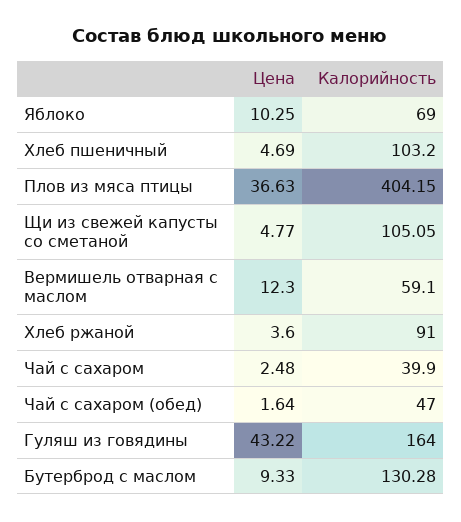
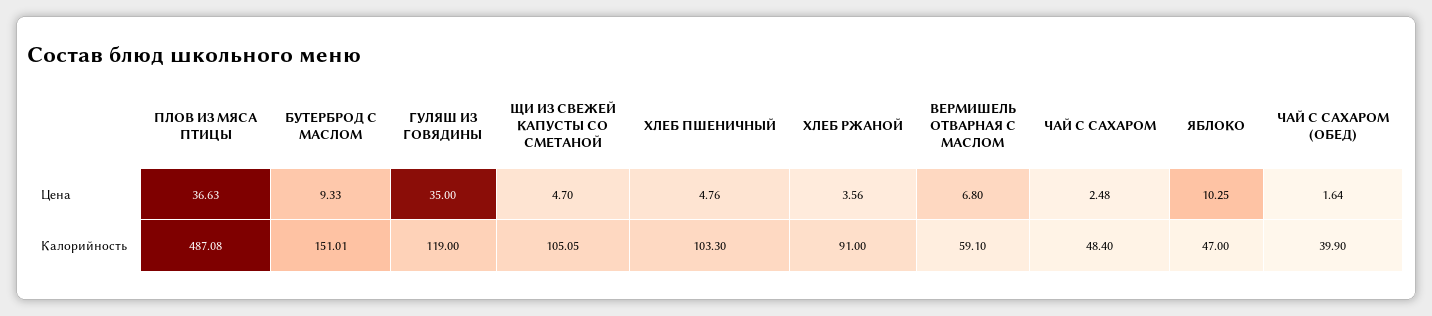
Калорийность, Яблоко: 69 -> 47
Цена, Хлеб пшеничный: 4.69 -> 4.76
Калорийность, Хлеб пшеничный: 103.2 -> 103.3
Калорийность, Плов из мяса птицы: 404.15 -> 487.08
Цена, Щи из свежей капусты со сметаной: 4.77 -> 4.7
Цена, Вермишель отварная с маслом: 12.3 -> 6.8
Цена, Хлеб ржаной: 3.6 -> 3.56
Калорийность, Чай с сахаром: 39.9 -> 48.4
Калорийность, Чай с сахаром (обед): 47 -> 39.9
Цена, Гуляш из говядины: 43.22 -> 35
Калорийность, Гуляш из говядины: 164 -> 119
Калорийность, Бутерброд с маслом: 130.28 -> 151.01

